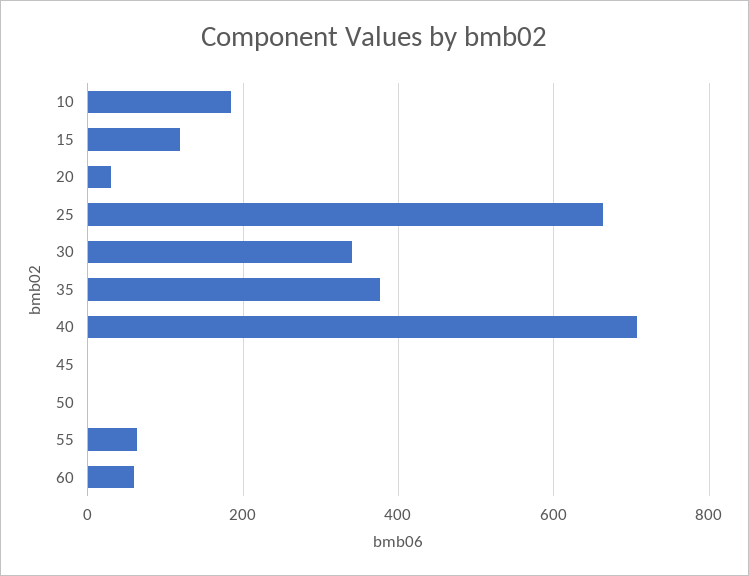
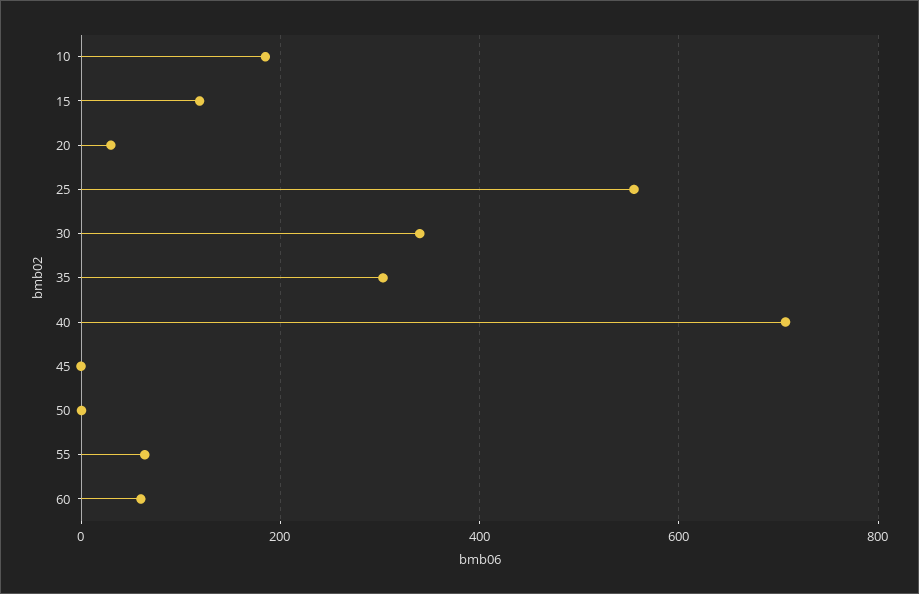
25: 660 -> 560
35: 380 -> 300

